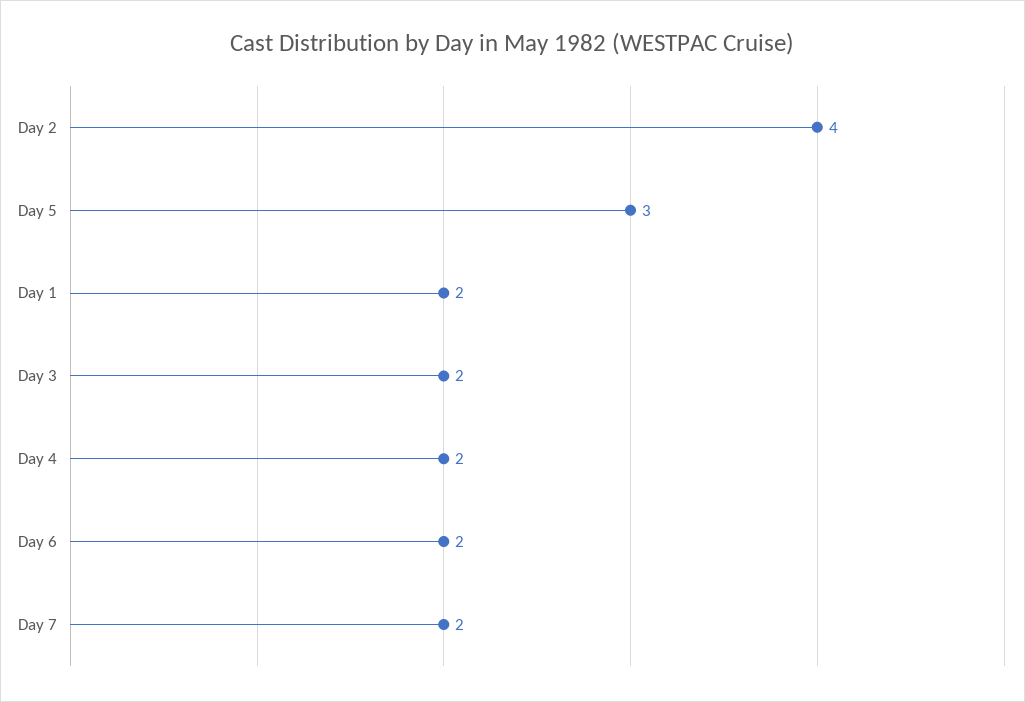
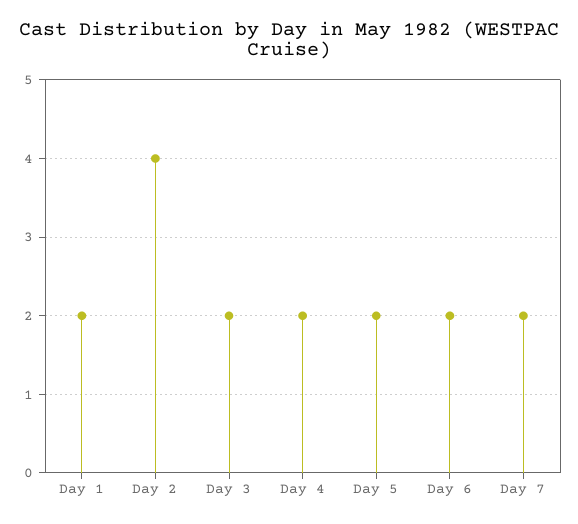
Day 5: 3 -> 2

